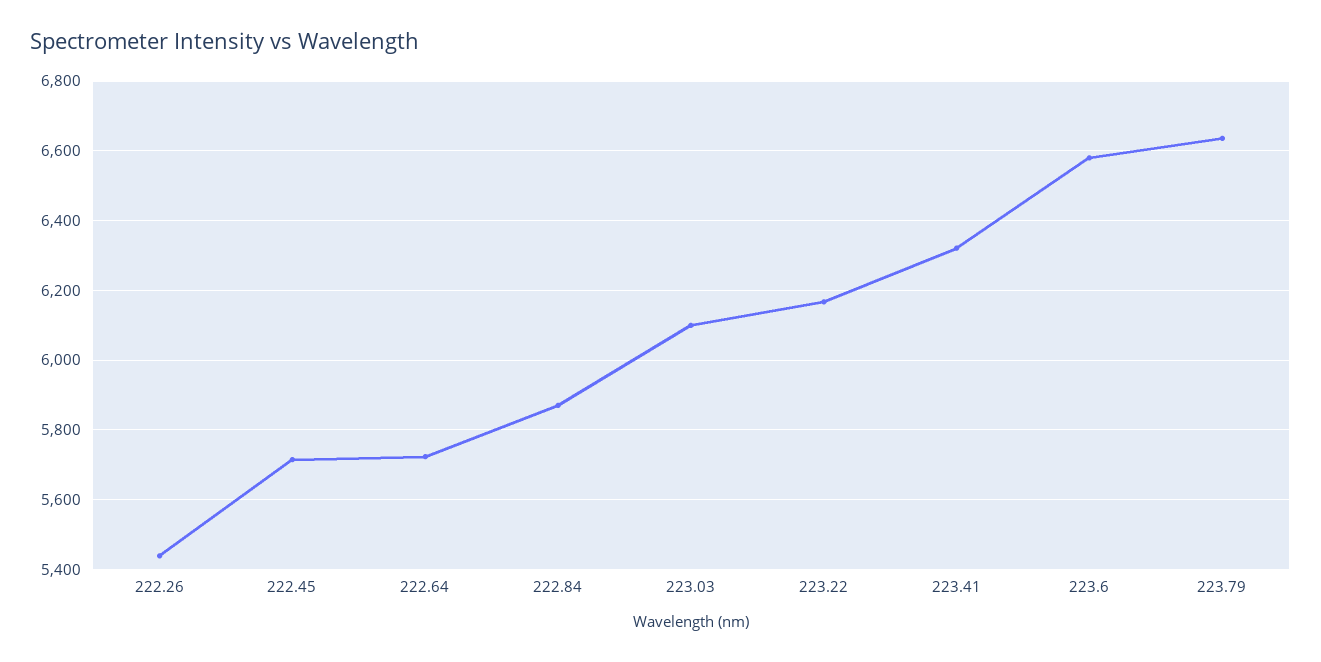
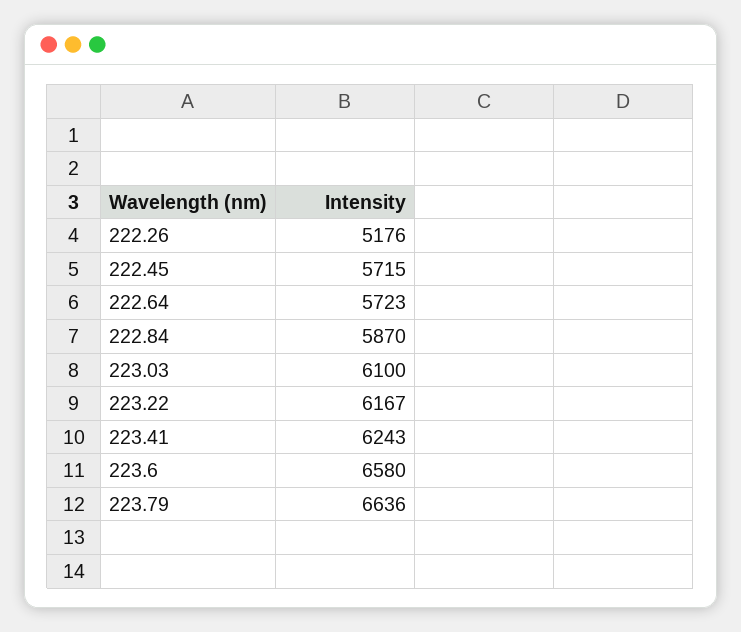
222.26: 5440 -> 5176
223.41: 6320 -> 6243

